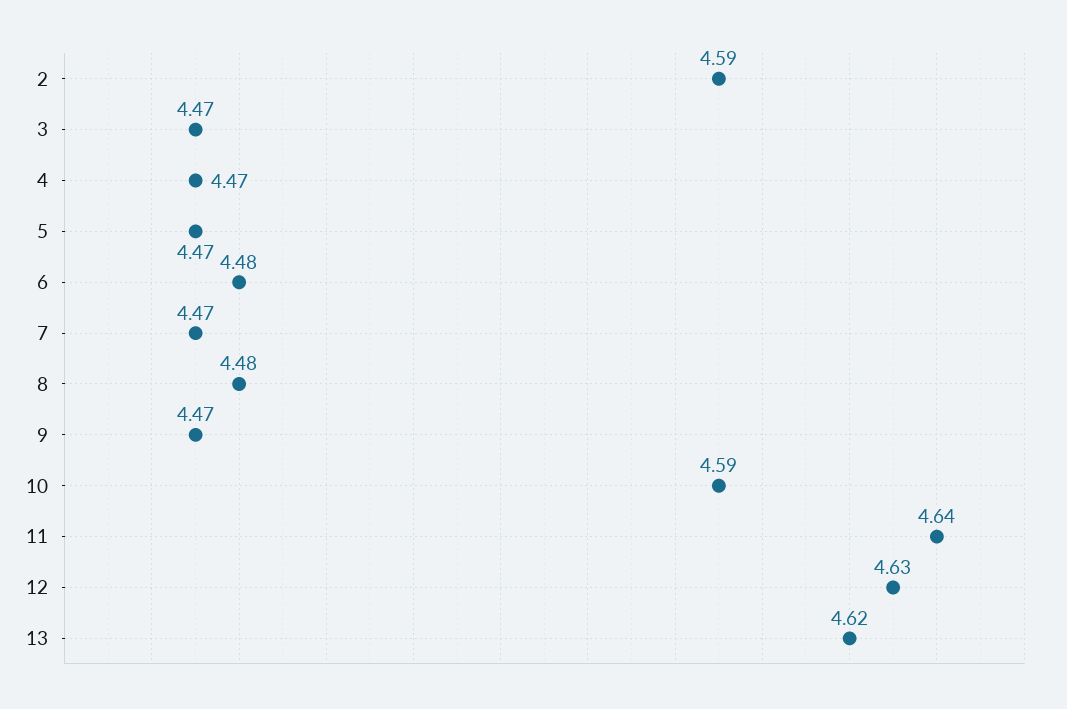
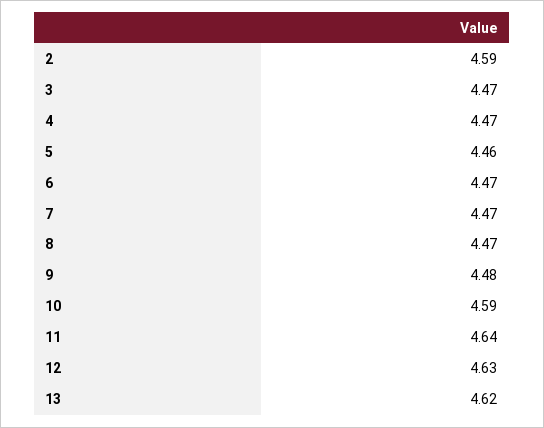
5: 4.47 -> 4.46
6: 4.48 -> 4.47
8: 4.48 -> 4.47
9: 4.47 -> 4.48

